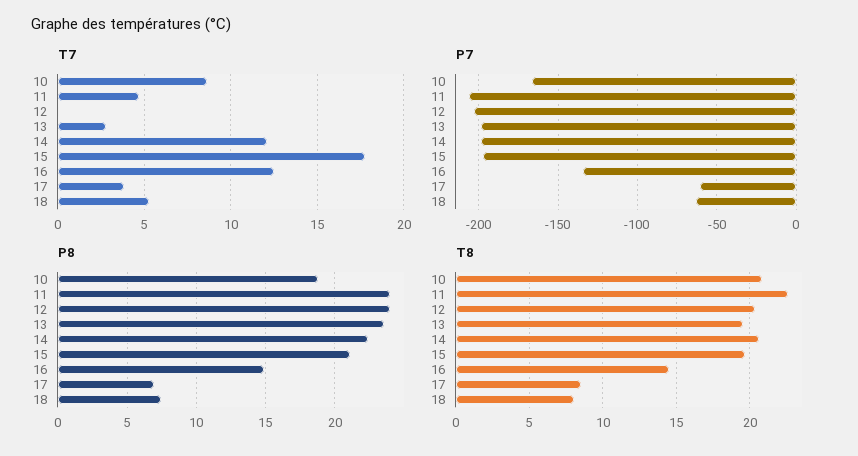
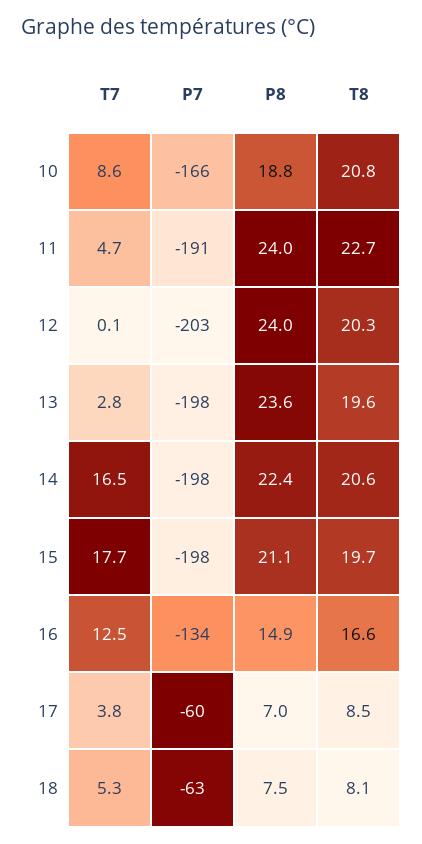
T7, 14: 12 -> 16.5
P7, 11: -205 -> -191
T8, 16: 14.5 -> 16.6

